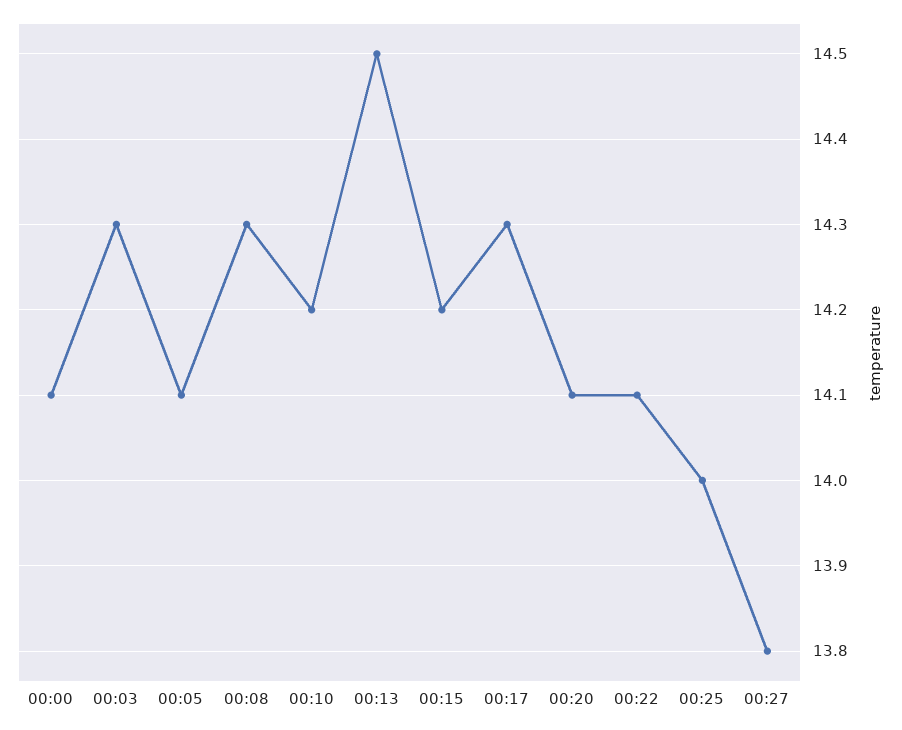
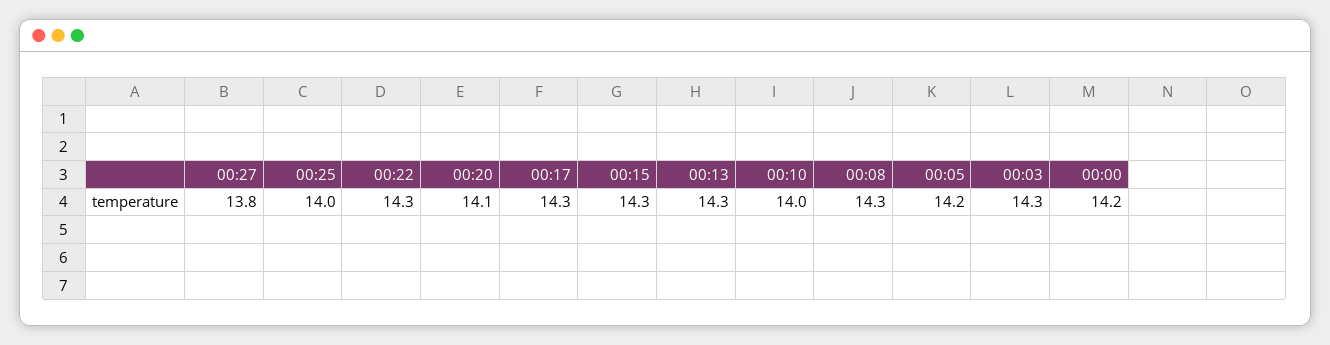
00:00: 14.1 -> 14.2
00:05: 14.1 -> 14.2
00:10: 14.2 -> 14
00:13: 14.5 -> 14.3
00:15: 14.2 -> 14.3
00:22: 14.1 -> 14.3

